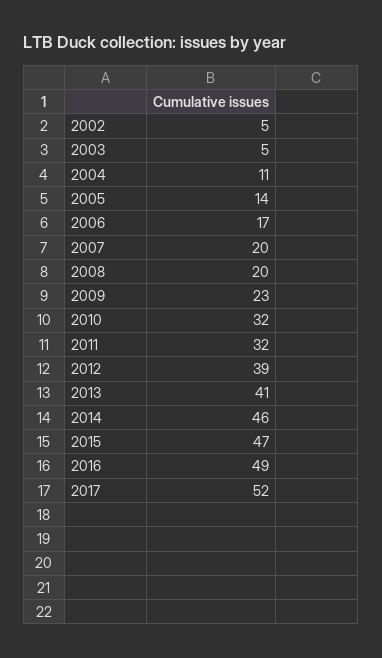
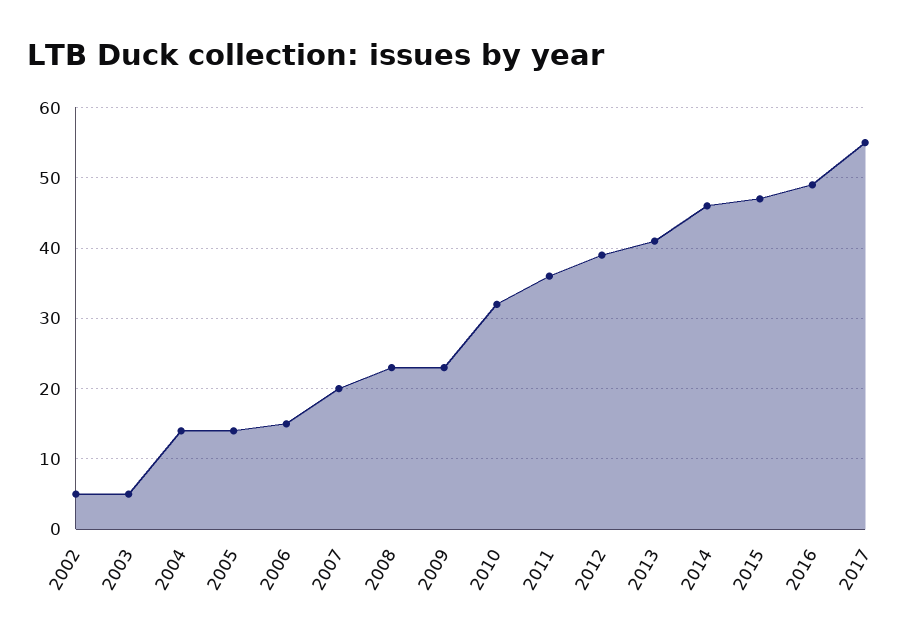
2004: 11 -> 14
2006: 17 -> 15
2008: 20 -> 23
2011: 32 -> 36
2017: 52 -> 55

